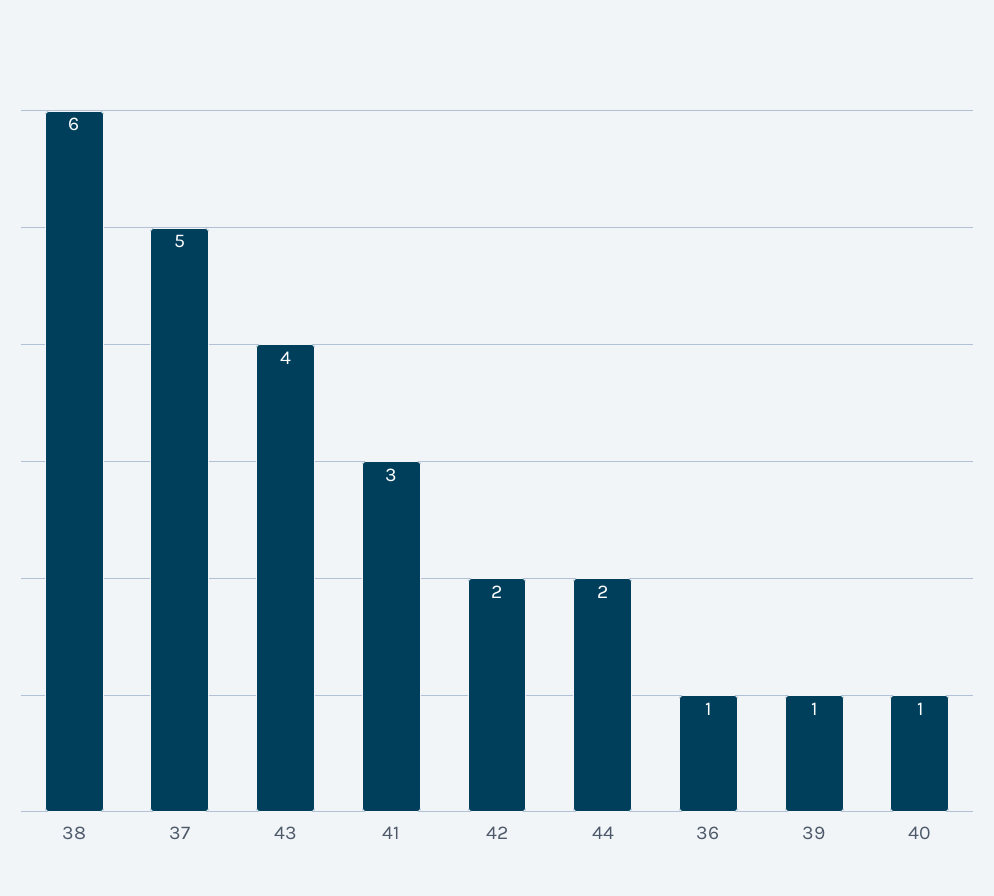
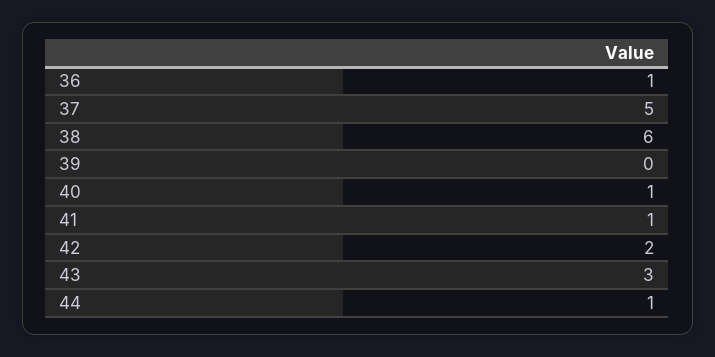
43: 4 -> 3
41: 3 -> 1
44: 2 -> 1
39: 1 -> 0

